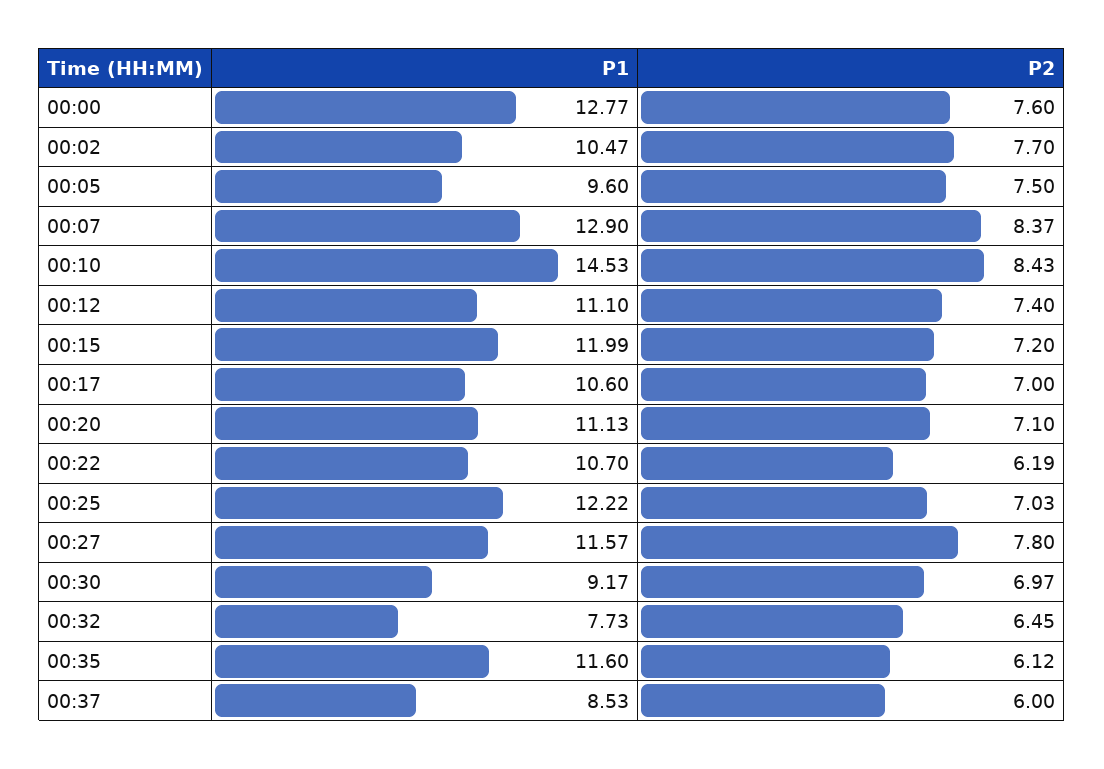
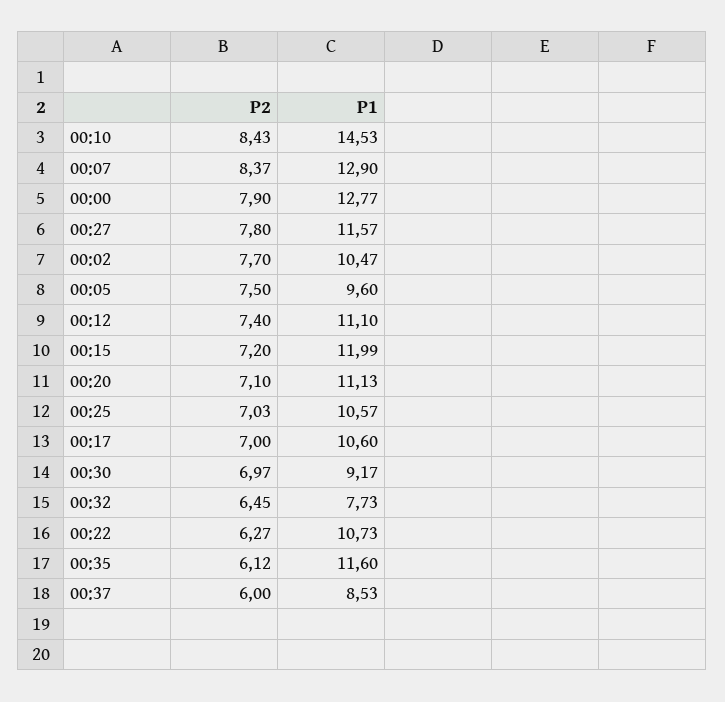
P2, 00:00: 7.6 -> 7.9
P1, 00:22: 10.7 -> 10.73
P2, 00:22: 6.19 -> 6.27
P1, 00:25: 12.22 -> 10.57

